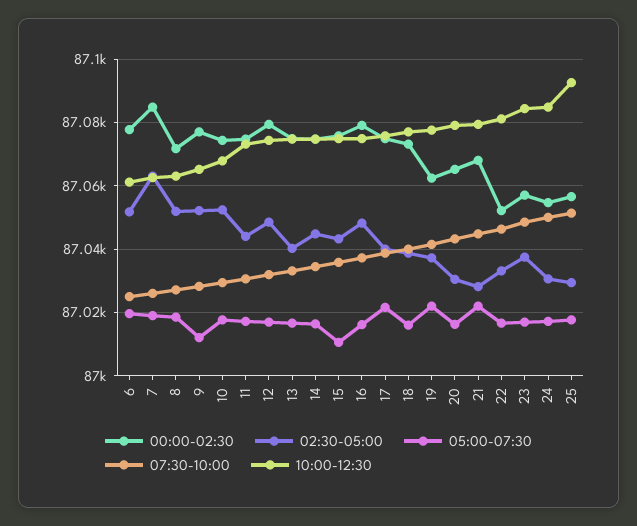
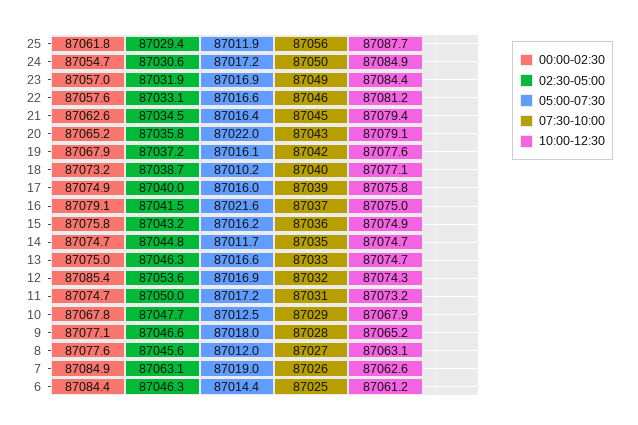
00:00-02:30, 6: 87078 -> 87084.4
02:30-05:00, 6: 87052 -> 87046.3
05:00-07:30, 6: 87020 -> 87014.4
00:00-02:30, 8: 87072 -> 87077.6
02:30-05:00, 8: 87052 -> 87045.6
05:00-07:30, 8: 87018 -> 87012
02:30-05:00, 9: 87052 -> 87046.6
05:00-07:30, 9: 87012 -> 87018
00:00-02:30, 10: 87074 -> 87067.8
02:30-05:00, 10: 87052 -> 87047.7
05:00-07:30, 10: 87018 -> 87012.5
02:30-05:00, 11: 87044 -> 87050
00:00-02:30, 12: 87080 -> 87085.4
02:30-05:00, 12: 87048 -> 87053.6
02:30-05:00, 13: 87040 -> 87046.3
05:00-07:30, 14: 87016 -> 87011.7
05:00-07:30, 15: 87010 -> 87016.2
02:30-05:00, 16: 87048 -> 87041.5
05:00-07:30, 16: 87016 -> 87021.6
05:00-07:30, 17: 87022 -> 87016
05:00-07:30, 18: 87016 -> 87010.2
00:00-02:30, 19: 87062 -> 87067.9
05:00-07:30, 19: 87022 -> 87016.1
02:30-05:00, 20: 87030 -> 87035.8
05:00-07:30, 20: 87016 -> 87022
00:00-02:30, 21: 87068 -> 87062.6
02:30-05:00, 21: 87028 -> 87034.5
05:00-07:30, 21: 87022 -> 87016.4
00:00-02:30, 22: 87052 -> 87057.6
02:30-05:00, 23: 87038 -> 87031.9
00:00-02:30, 25: 87056 -> 87061.8
05:00-07:30, 25: 87018 -> 87011.9
07:30-10:00, 25: 87052 -> 87056
10:00-12:30, 25: 87092 -> 87087.7

